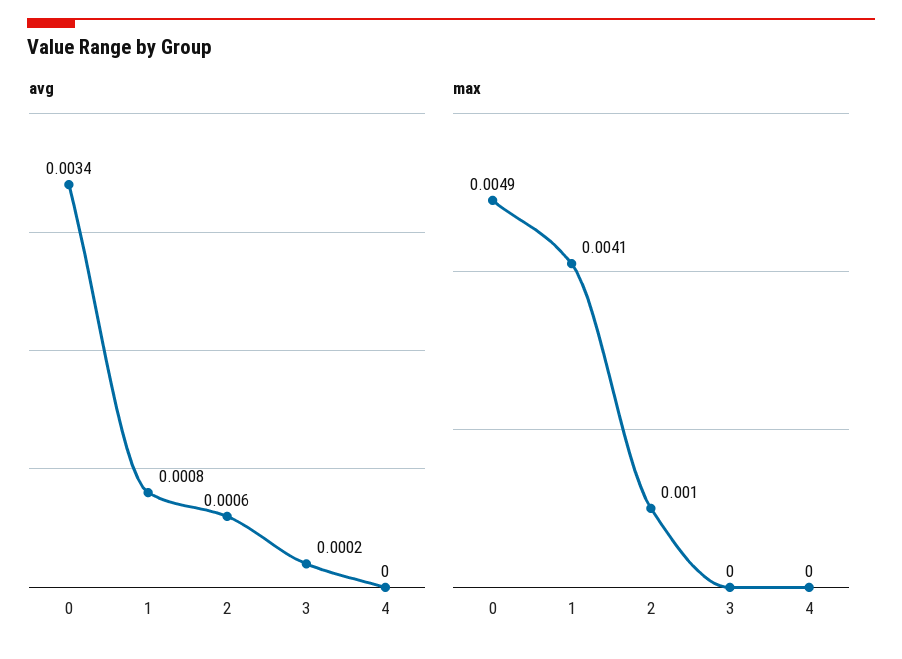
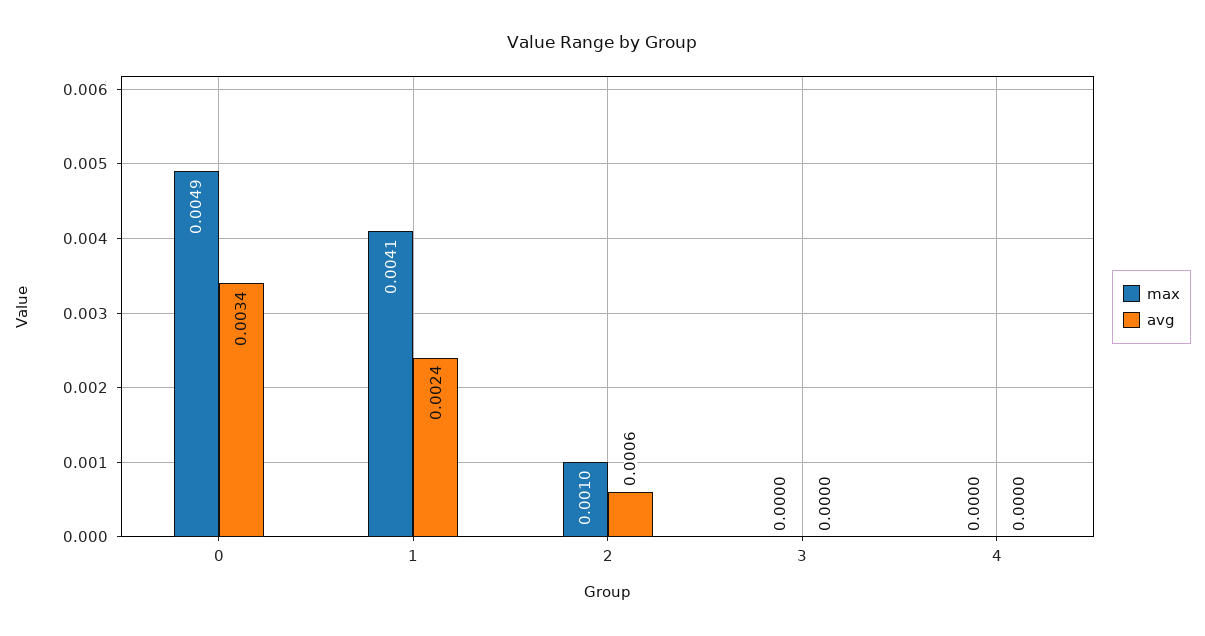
avg, 1: 0.0008 -> 0.0024
avg, 3: 0.0002 -> 0

